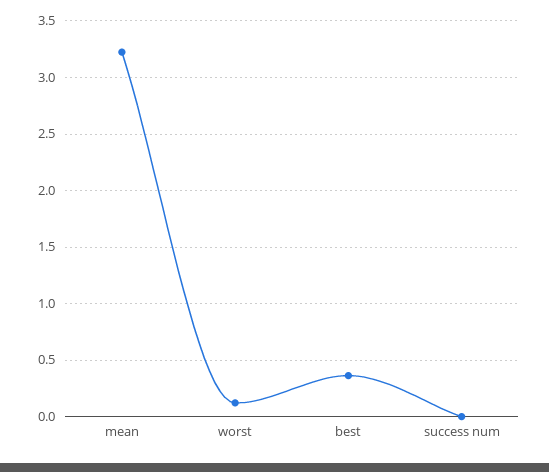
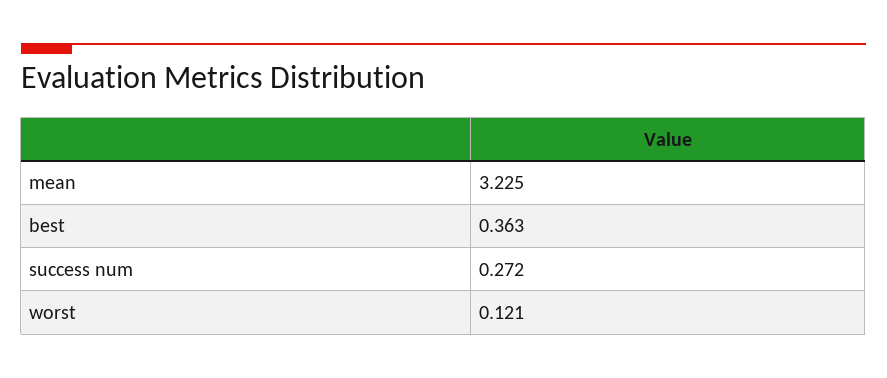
success num: 0 -> 0.272

